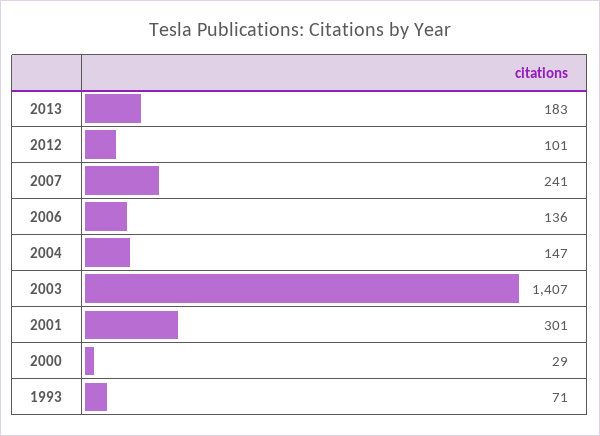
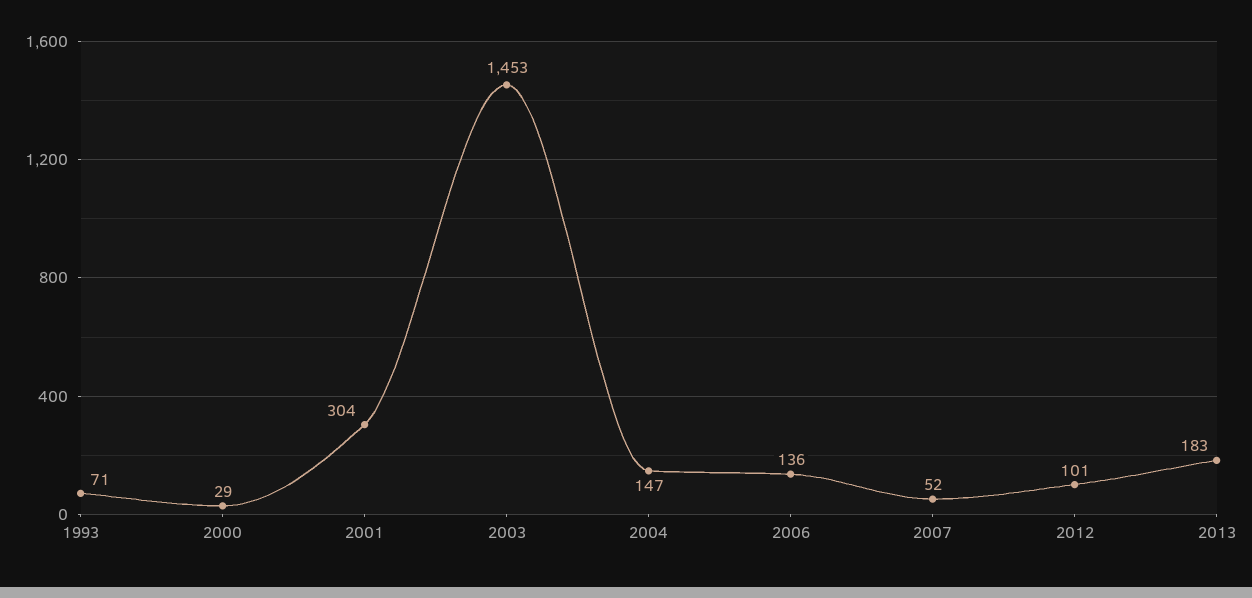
2007: 241 -> 52
2003: 1407 -> 1453
2001: 301 -> 304

